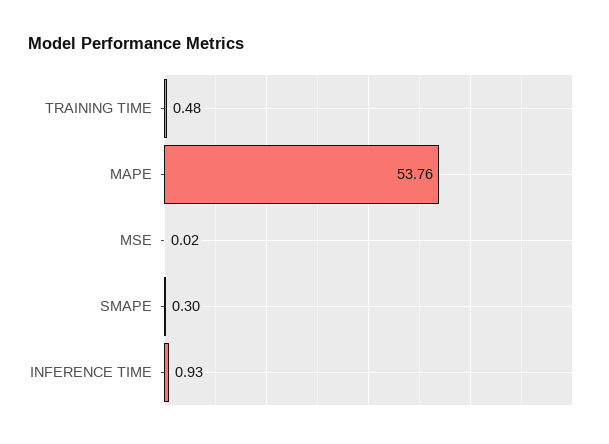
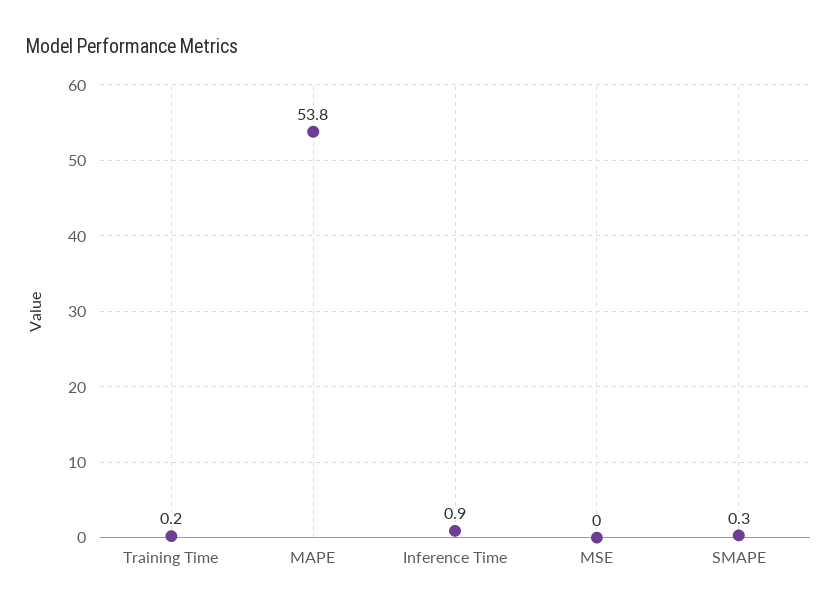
TRAINING TIME: 0.48 -> 0.2

